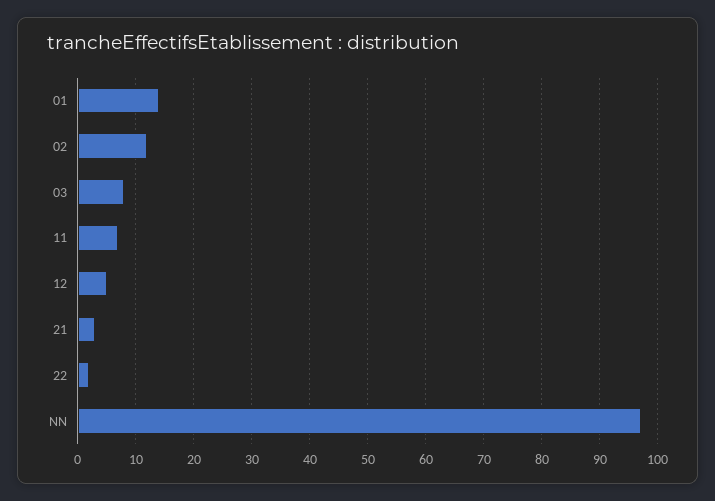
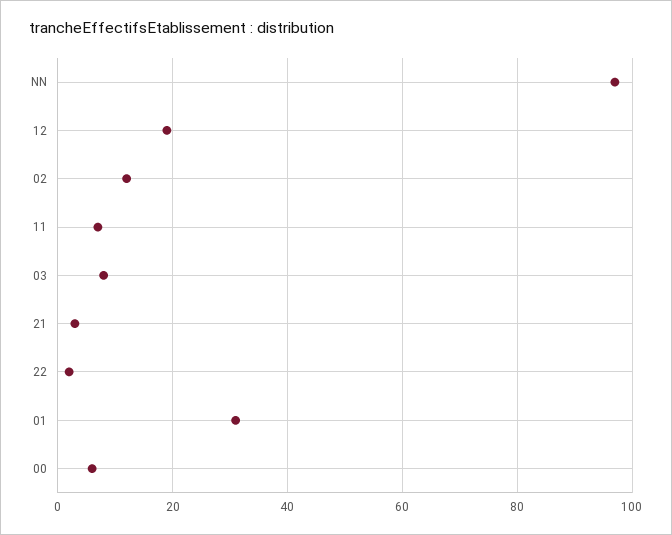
01: 15 -> 30
12: 5 -> 20
00: none -> 5

